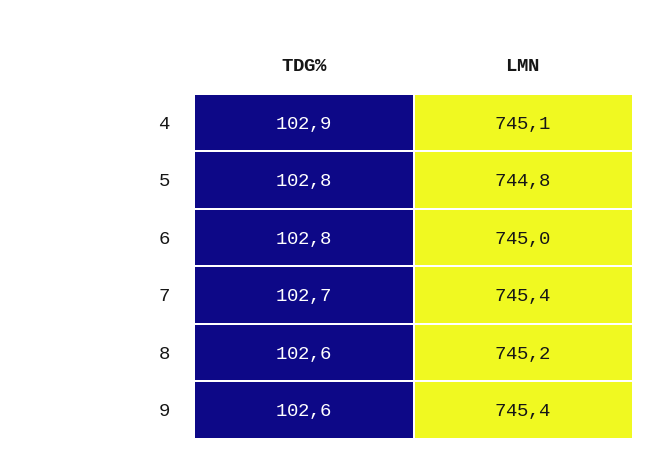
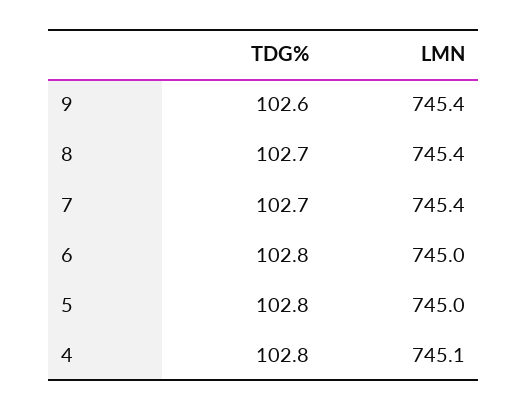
TDG%, 4: 102.9 -> 102.8
LMN, 5: 744.8 -> 745
TDG%, 8: 102.6 -> 102.7
LMN, 8: 745.2 -> 745.4

